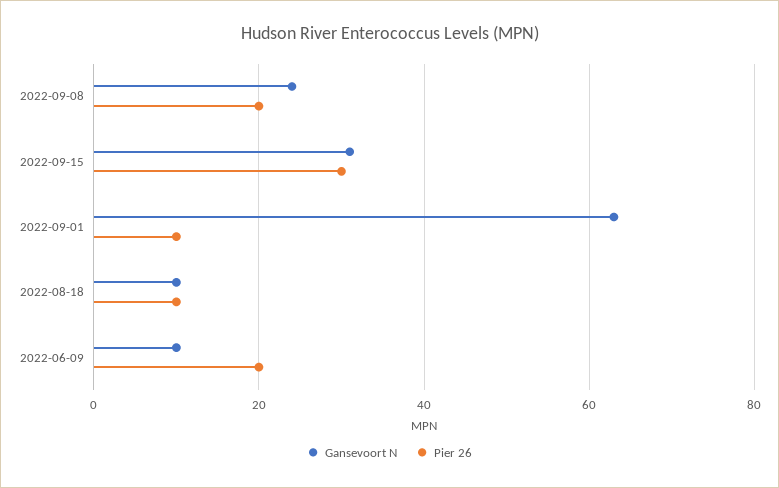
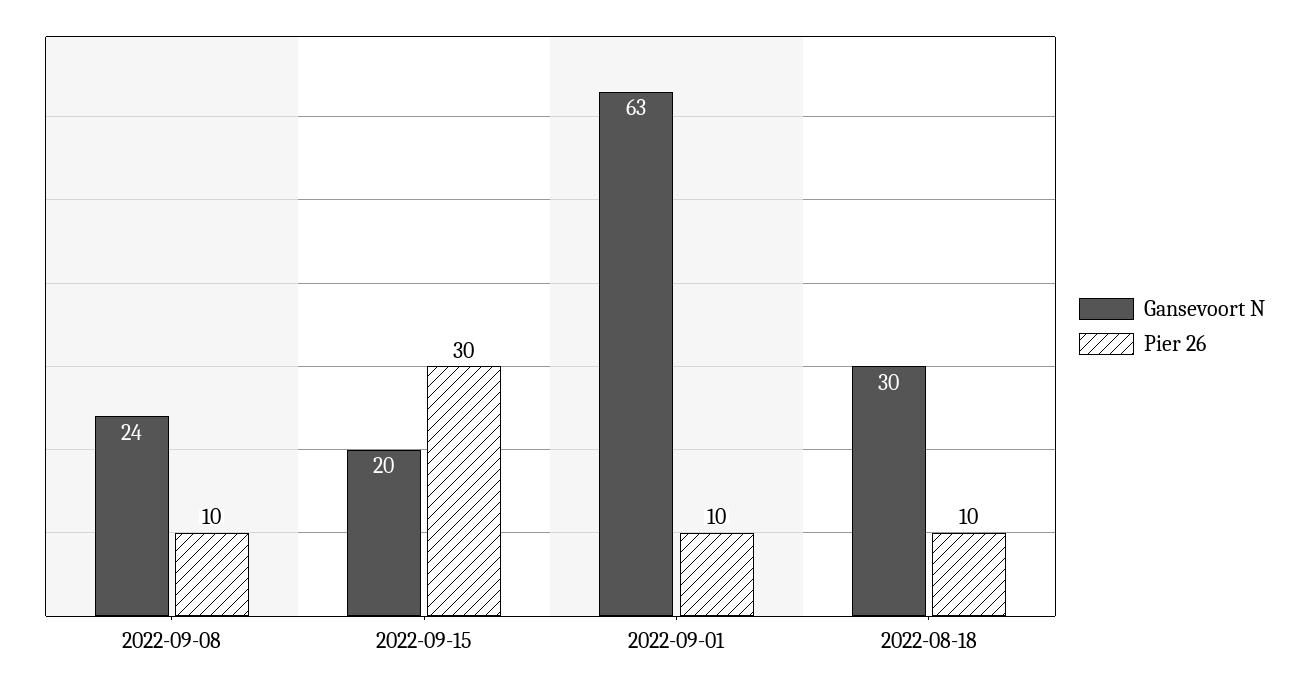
Pier 26, 2022-09-08: 20 -> 10
Gansevoort N, 2022-09-15: 30 -> 20
Gansevoort N, 2022-08-18: 10 -> 30
Gansevoort N, 2022-06-09: 10 -> none
Pier 26, 2022-06-09: 20 -> none

